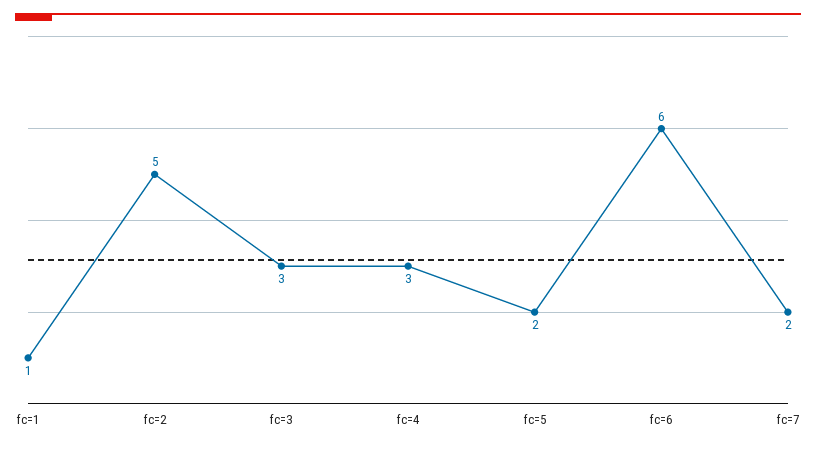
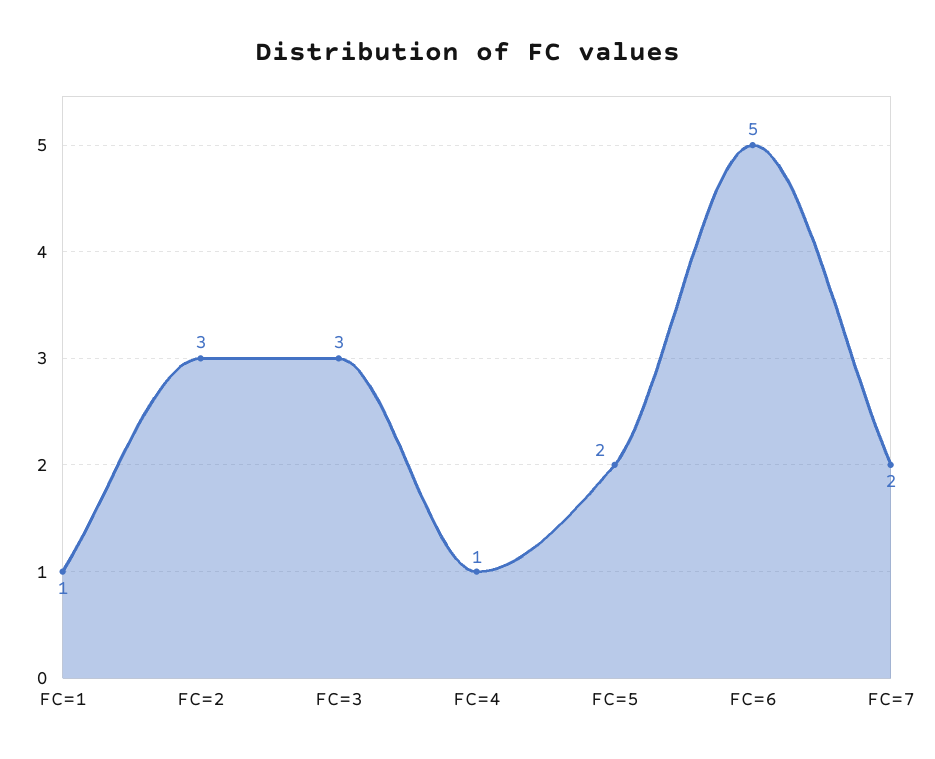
fc=2: 5 -> 3
fc=4: 3 -> 1
fc=6: 6 -> 5

